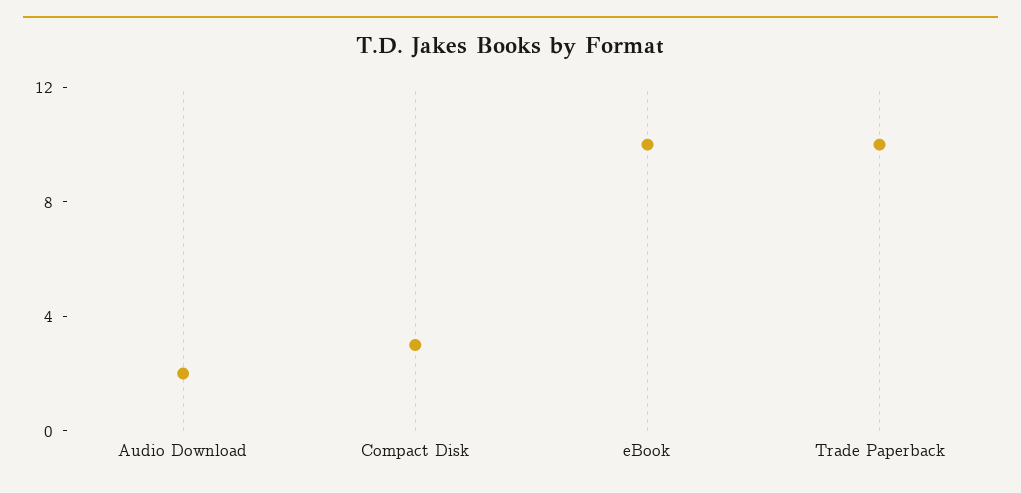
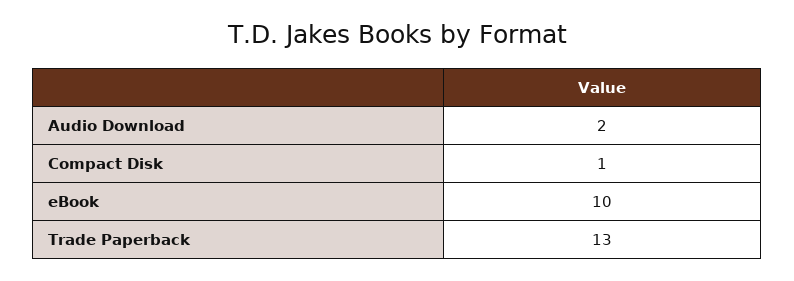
Compact Disk: 3 -> 1
Trade Paperback: 10 -> 13

